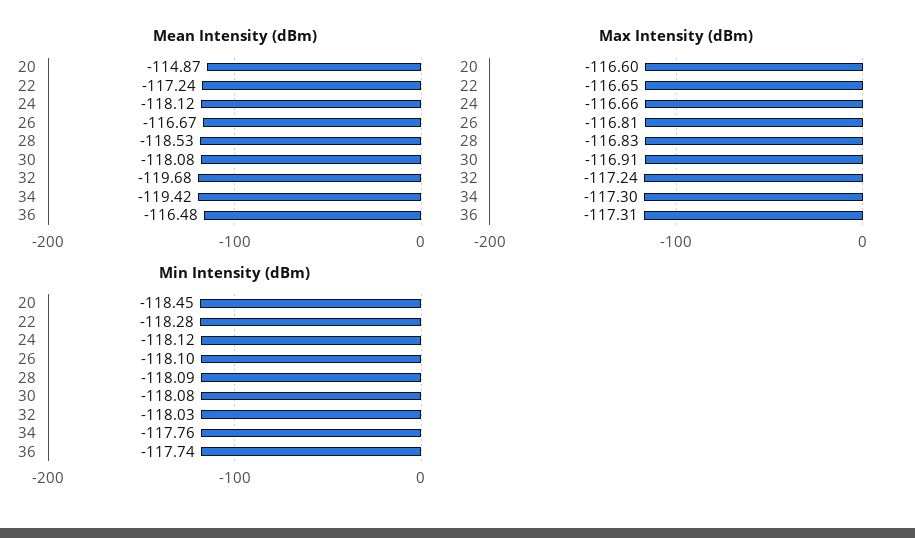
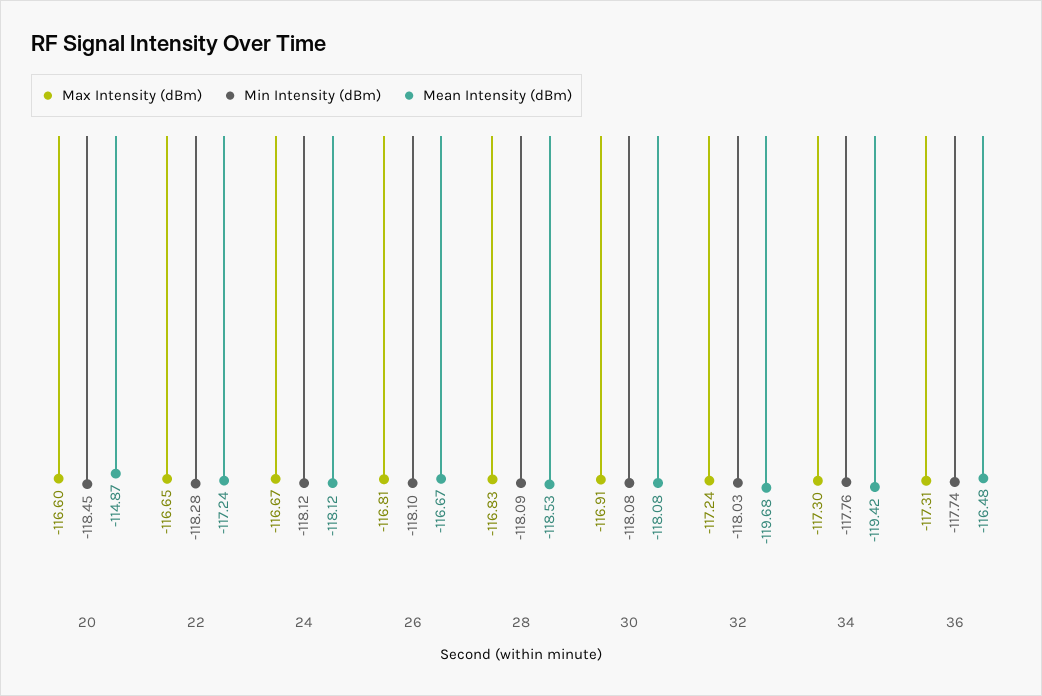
Max Intensity (dBm), 24: -116.66 -> -116.67

